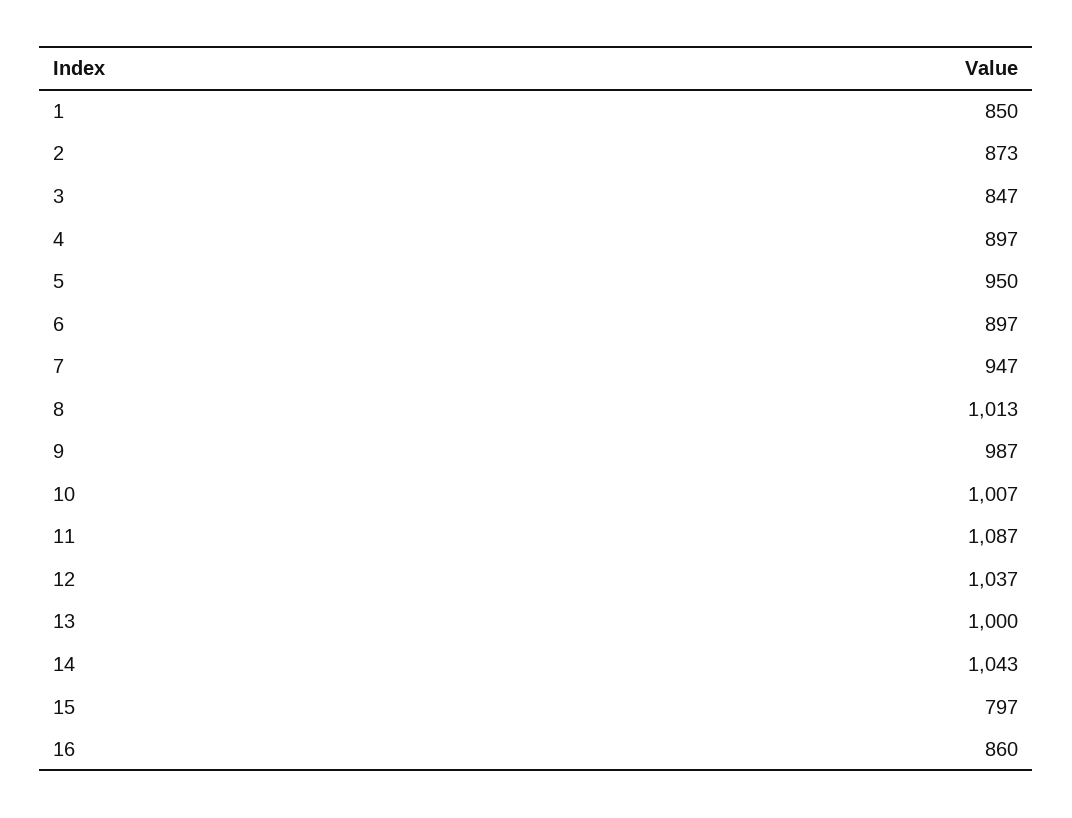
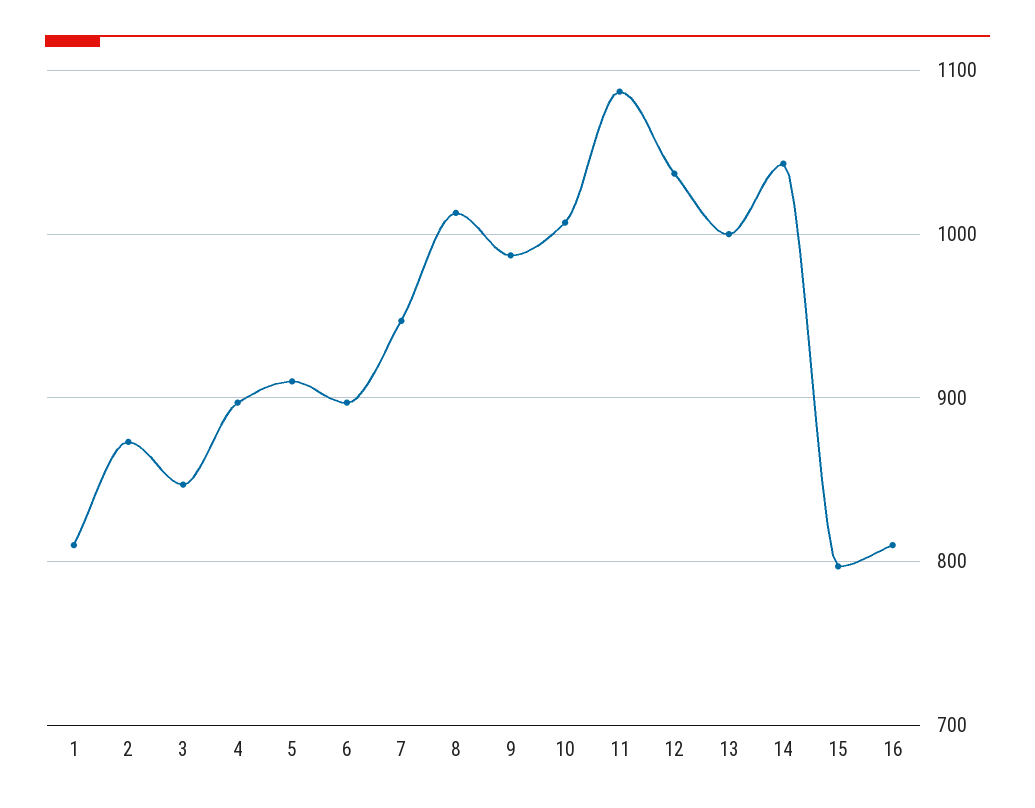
1: 850 -> 810
5: 950 -> 910
16: 860 -> 810

